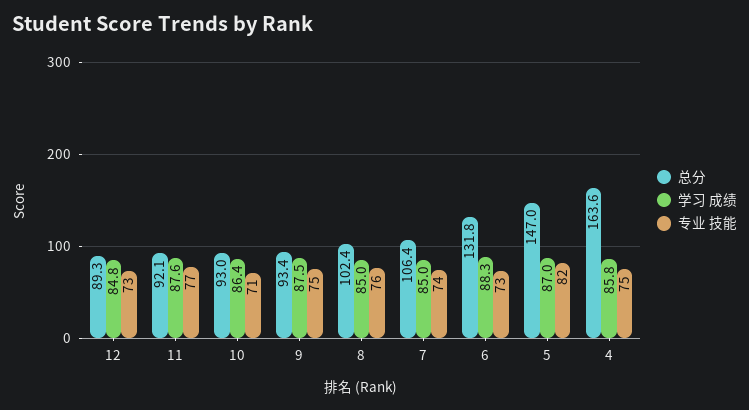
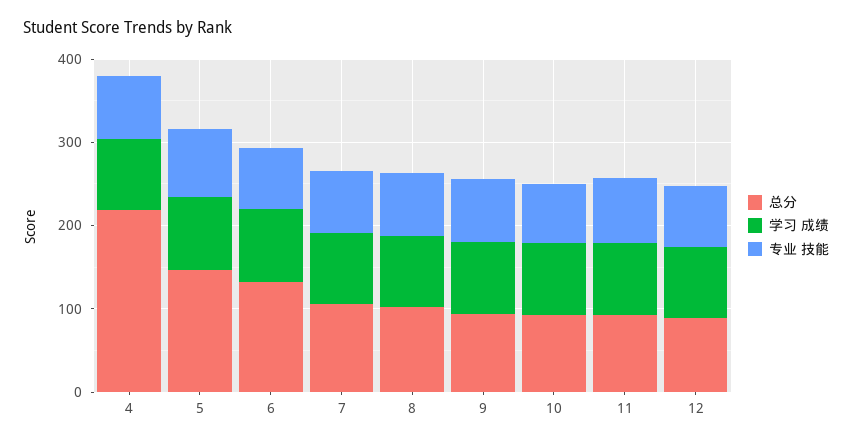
总分, 4: 163.6 -> 220

